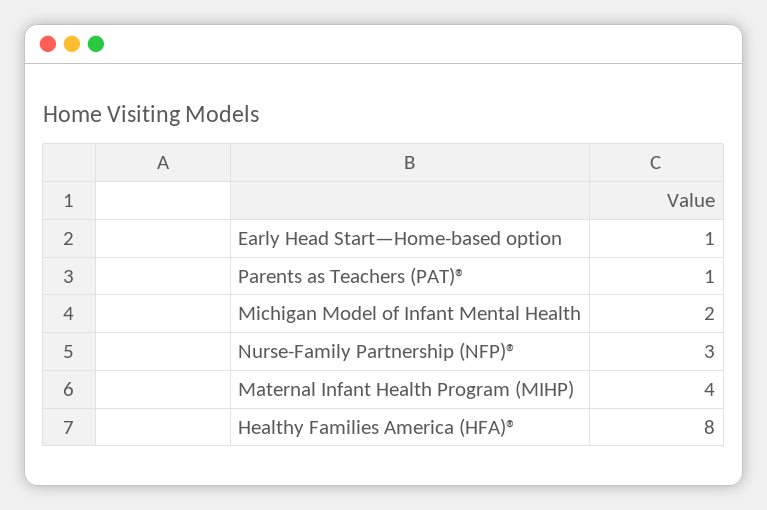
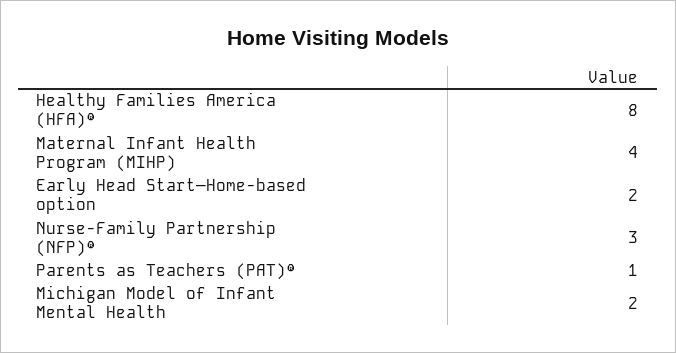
Early Head Start—Home-based option: 1 -> 2

